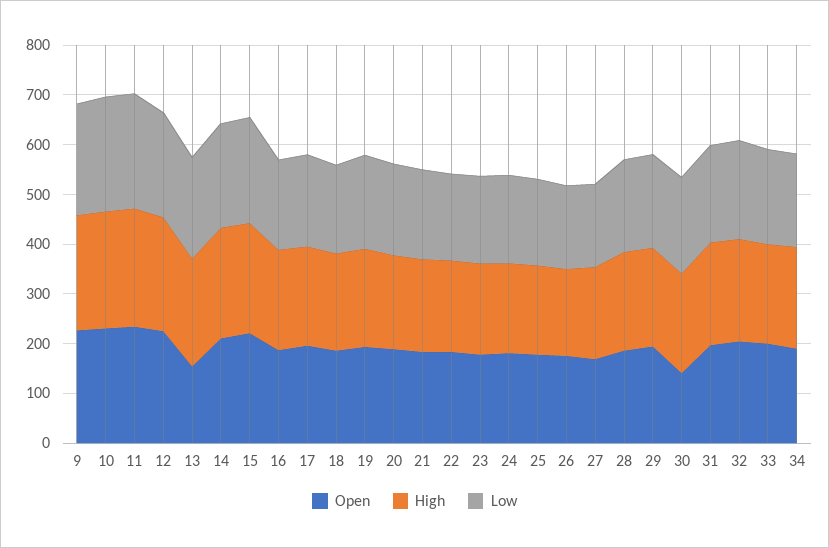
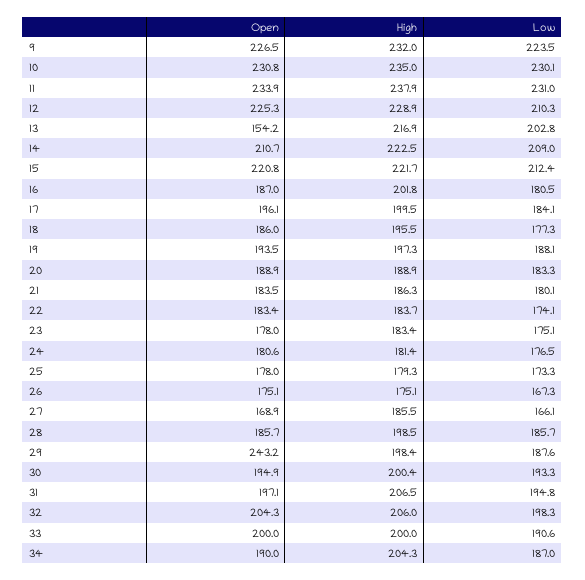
Open, 29: 200 -> 243.2
Open, 30: 140 -> 194.9

